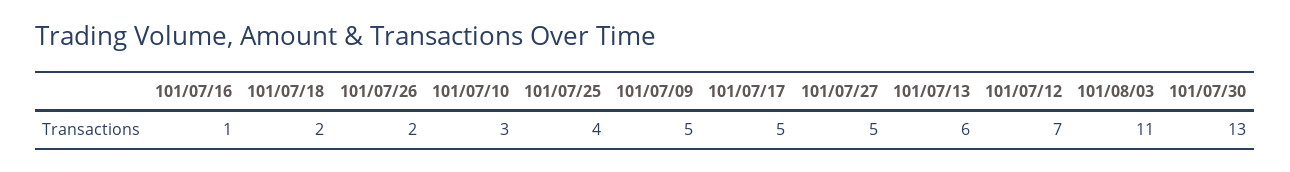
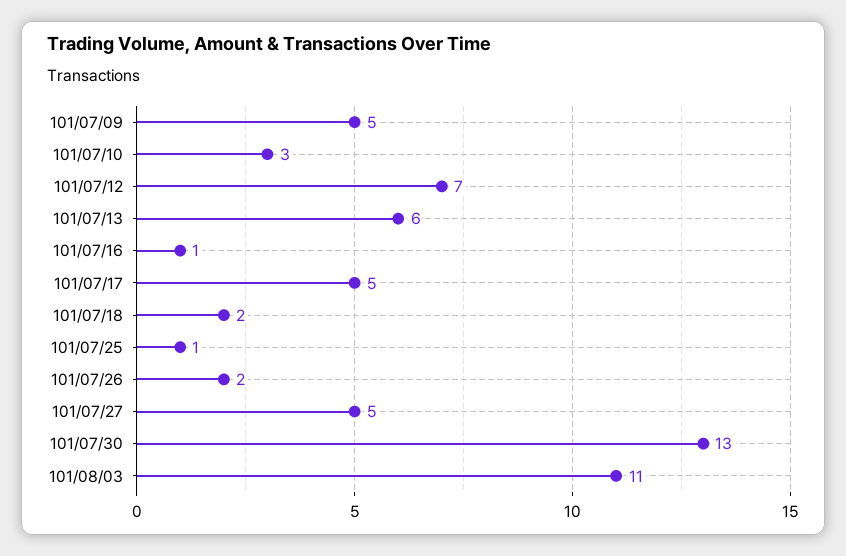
101/07/25: 4 -> 1

